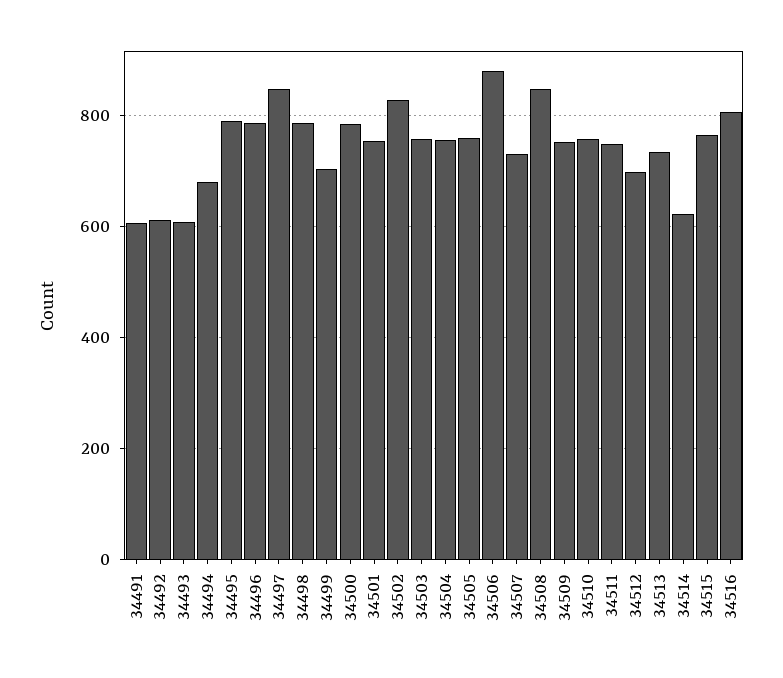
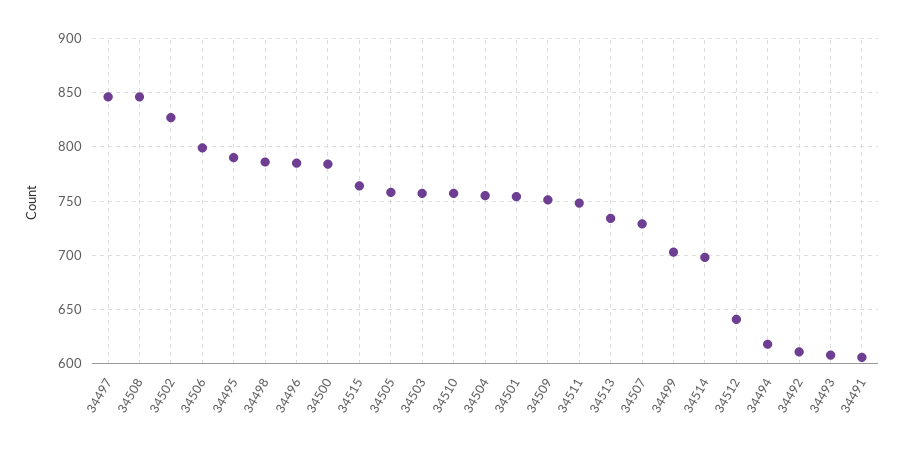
34494: 680 -> 620
34506: 880 -> 800
34512: 700 -> 640
34514: 620 -> 700
34516: 800 -> none

